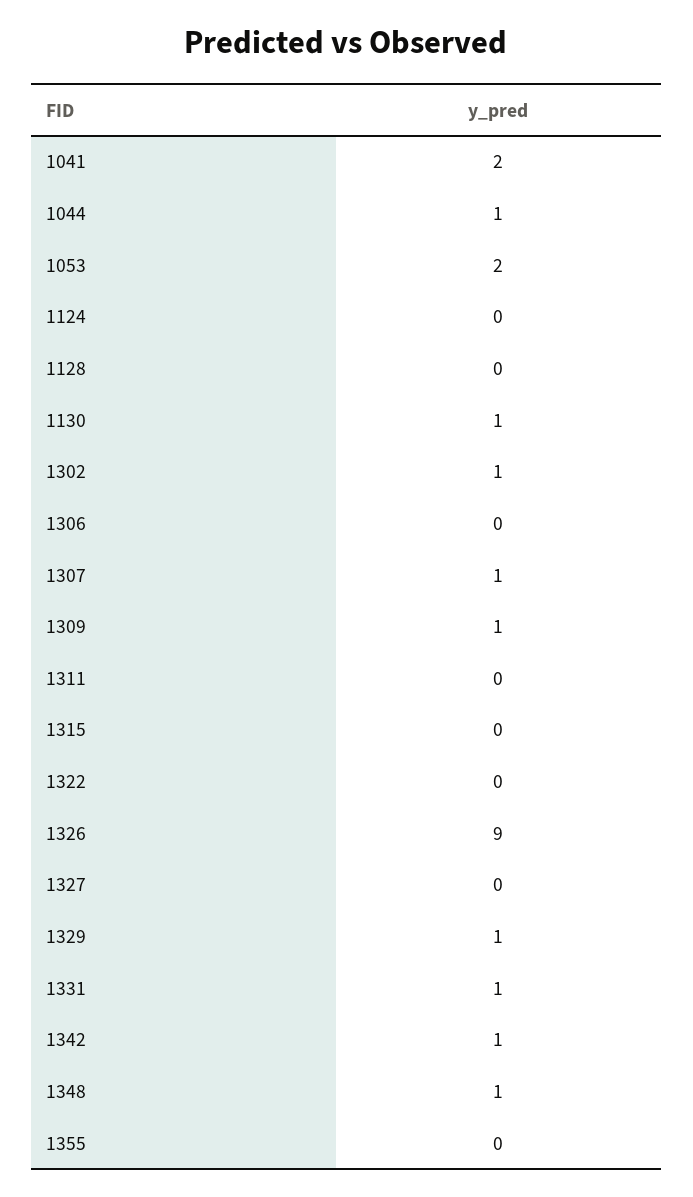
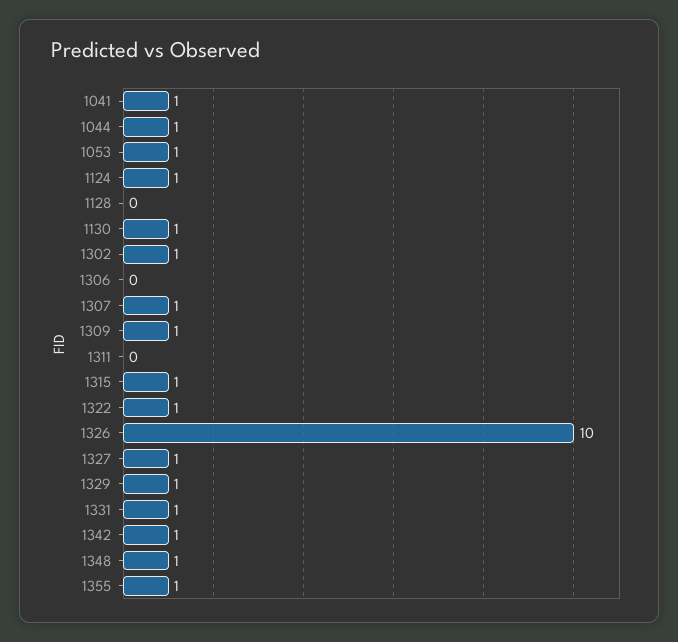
1041: 2 -> 1
1053: 2 -> 1
1124: 0 -> 1
1315: 0 -> 1
1322: 0 -> 1
1326: 9 -> 10
1327: 0 -> 1
1355: 0 -> 1

